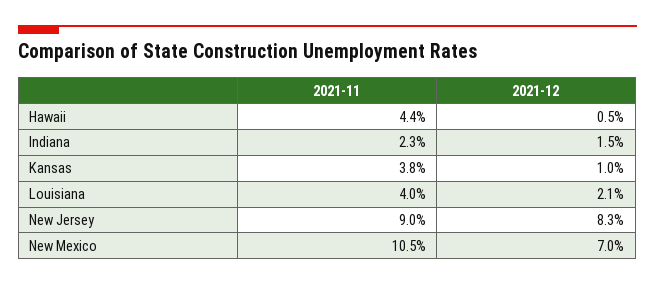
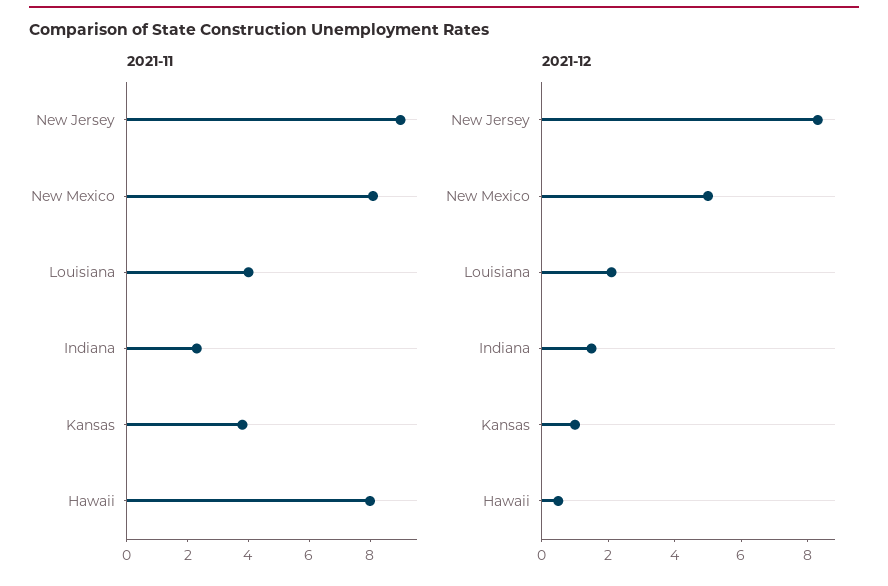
2021-11, Hawaii: 4.4 -> 8
2021-11, New Mexico: 10.5 -> 8
2021-12, New Mexico: 7 -> 5

